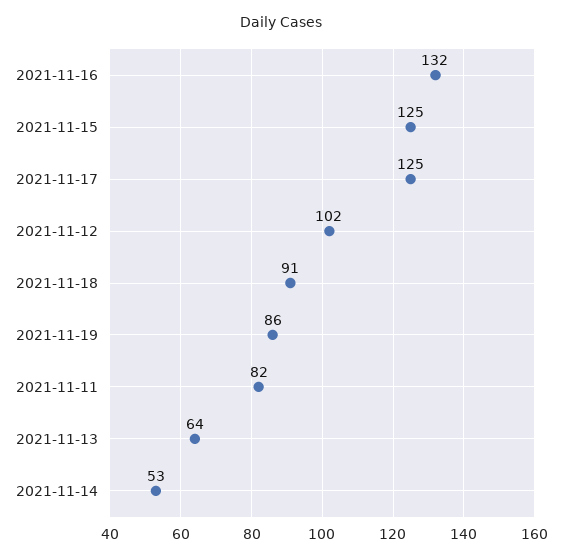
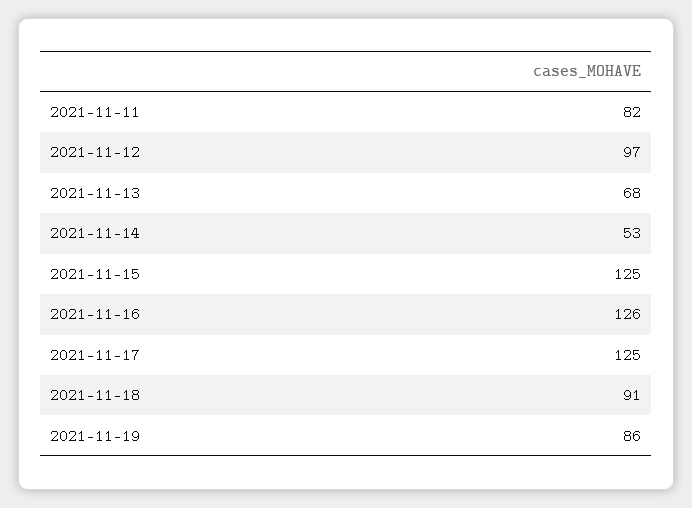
2021-11-16: 132 -> 126
2021-11-12: 102 -> 97
2021-11-13: 64 -> 68

